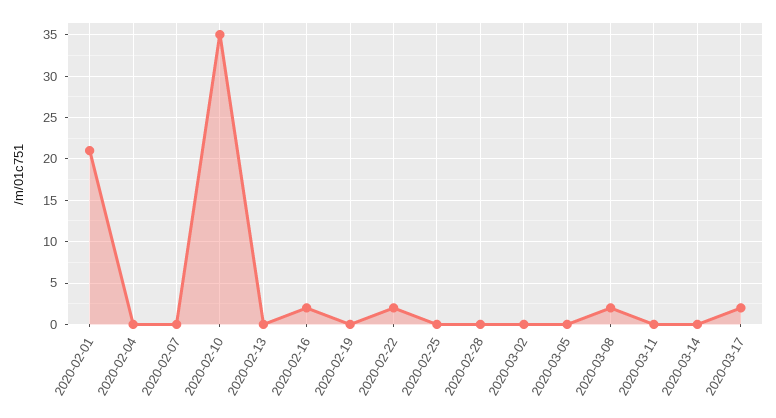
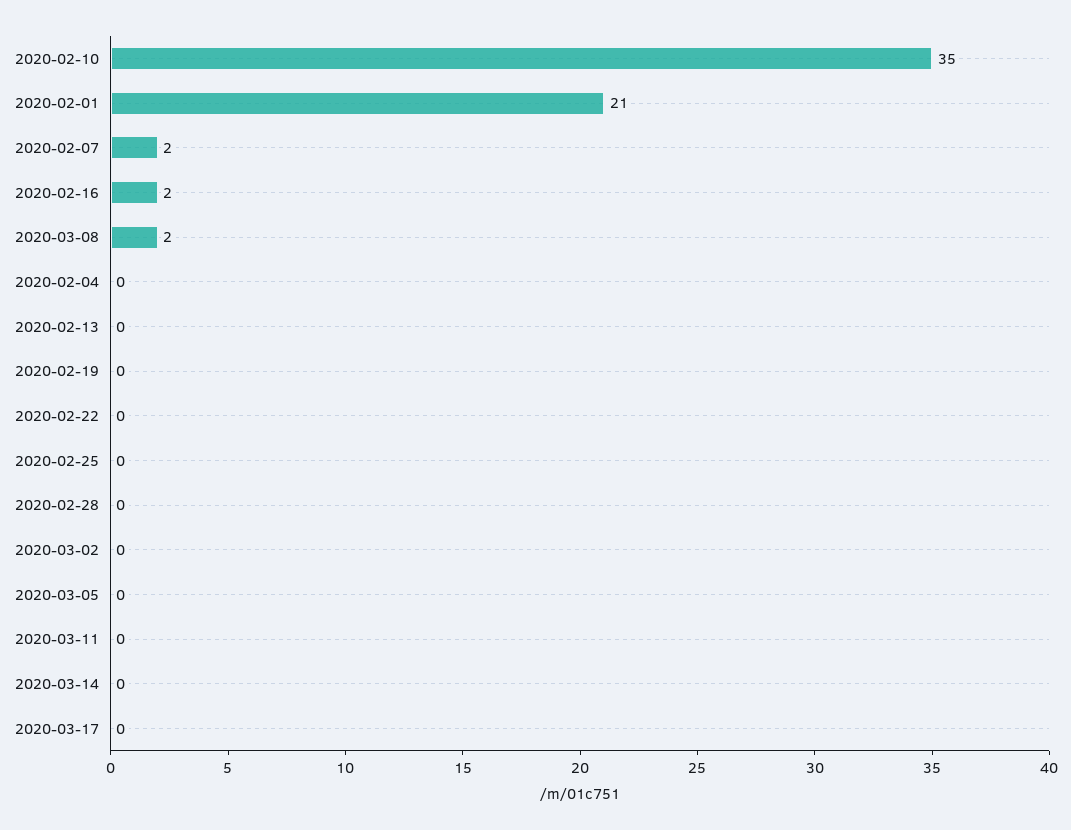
2020-02-07: 0 -> 2
2020-02-22: 2 -> 0
2020-03-17: 2 -> 0

